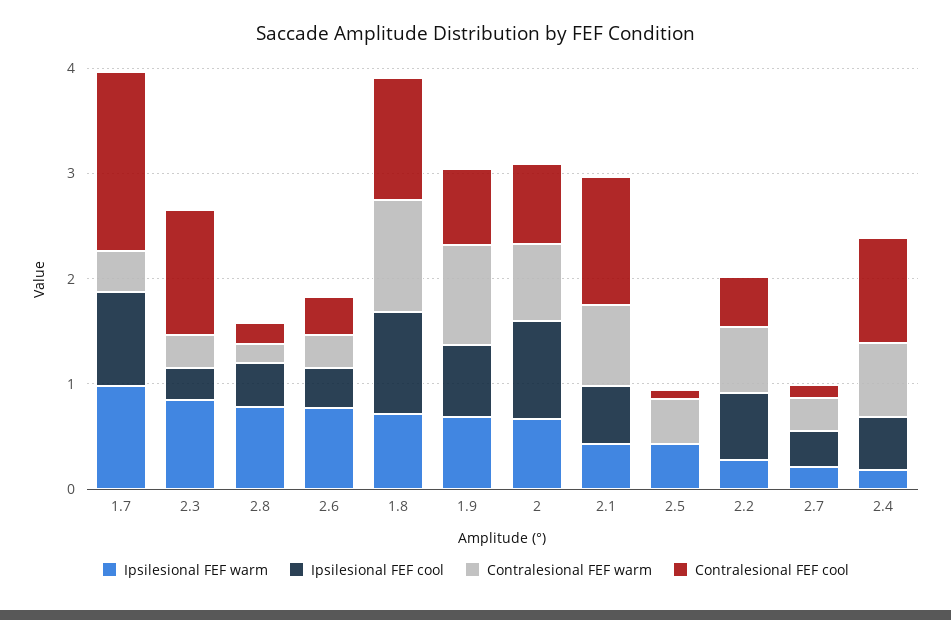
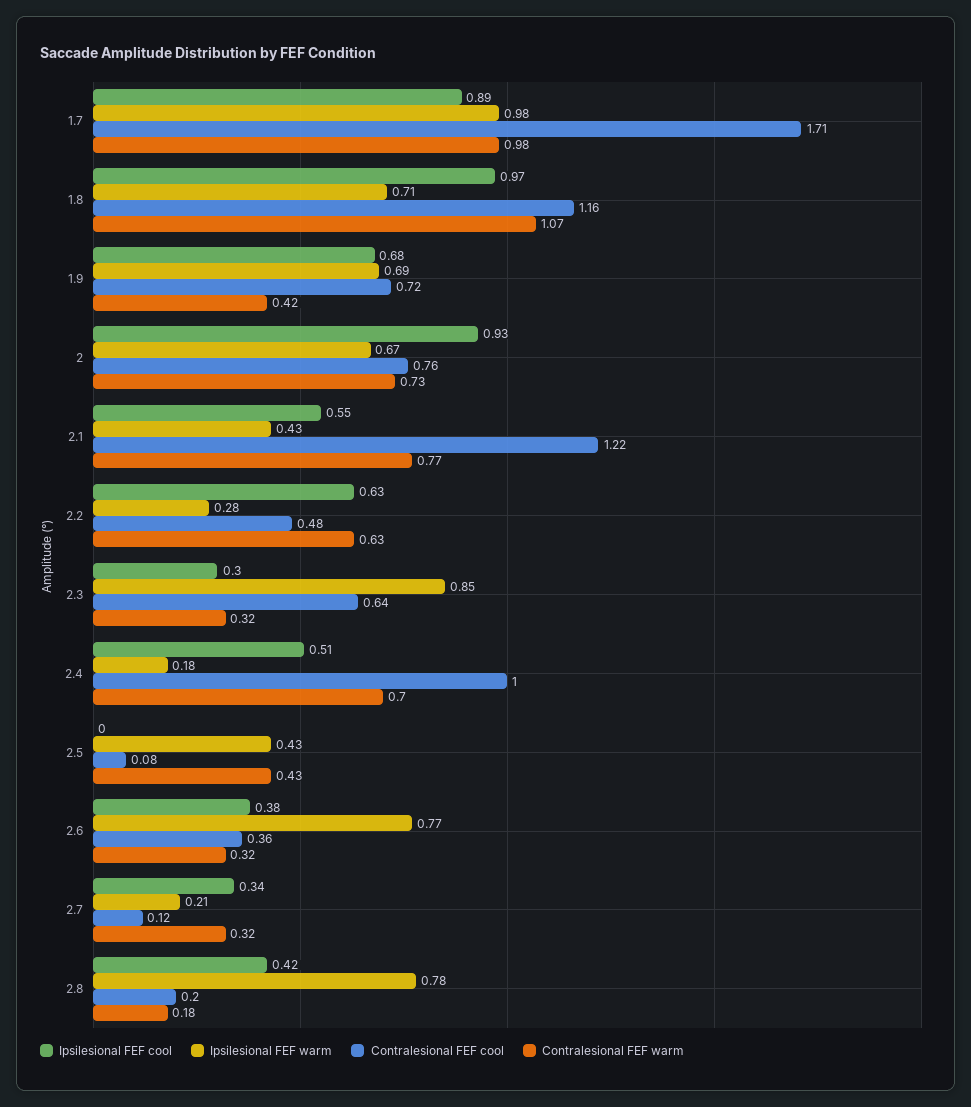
Contralesional FEF warm, 1.7: 0.4 -> 0.98
Contralesional FEF cool, 2.3: 1.2 -> 0.64
Contralesional FEF warm, 1.9: 1 -> 0.42

